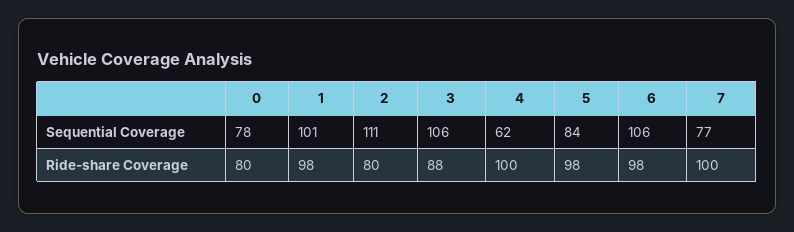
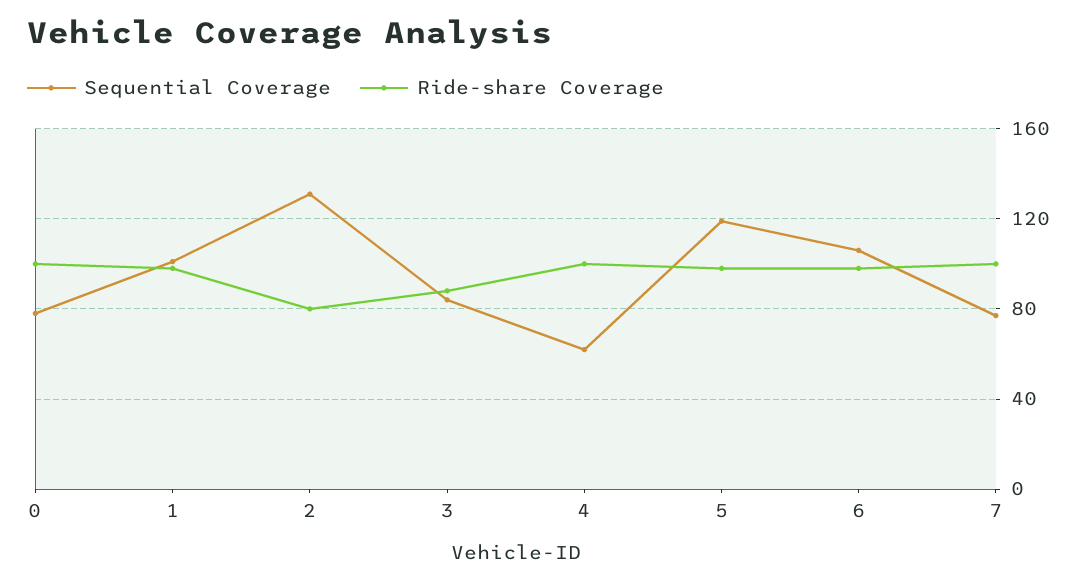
Sequential Coverage, 2: 111 -> 130
Sequential Coverage, 3: 106 -> 85
Sequential Coverage, 5: 84 -> 120
Ride-share Coverage, 0: 80 -> 100

